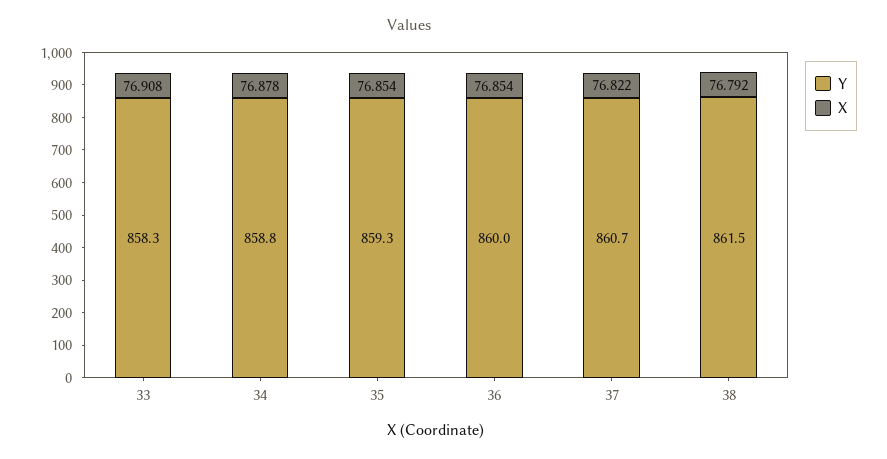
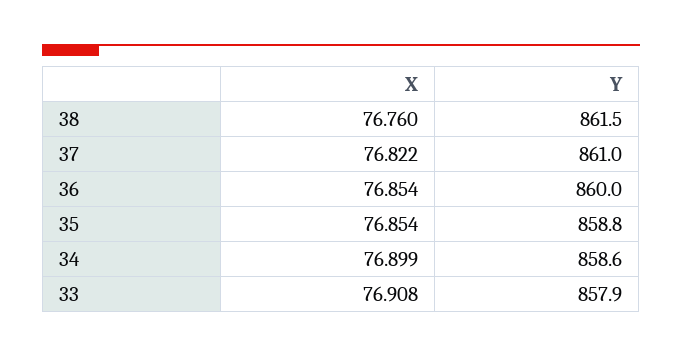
Y, 33: 858.3 -> 857.9
Y, 34: 858.8 -> 858.6
X, 34: 76.878 -> 76.899
Y, 35: 859.3 -> 858.8
Y, 37: 860.7 -> 861
X, 38: 76.792 -> 76.76

